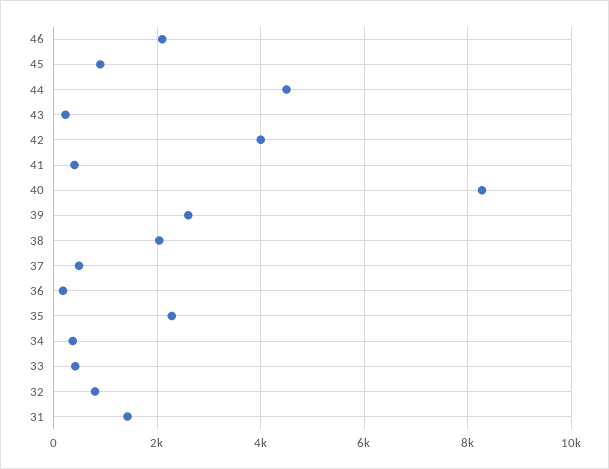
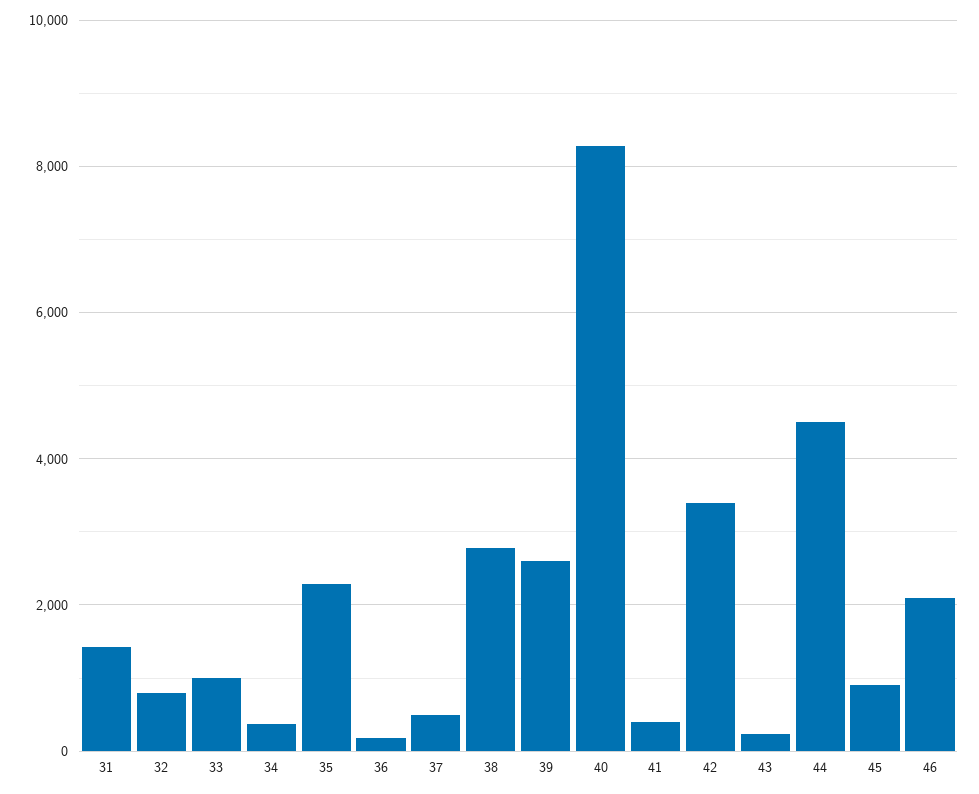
42: 4000 -> 3400
38: 2000 -> 2800
33: 400 -> 1000

